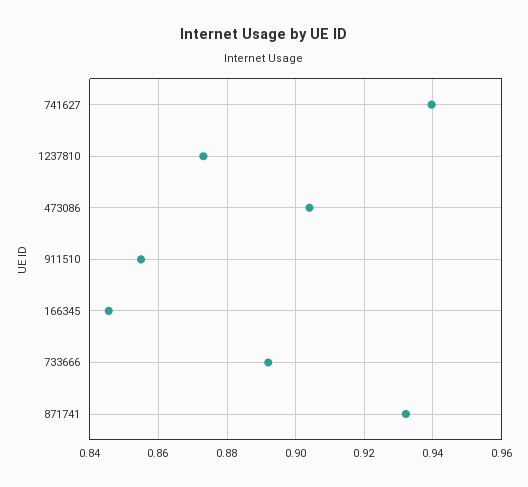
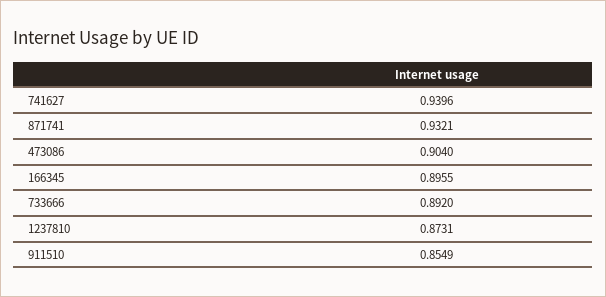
166345: 0.846 -> 0.8955

